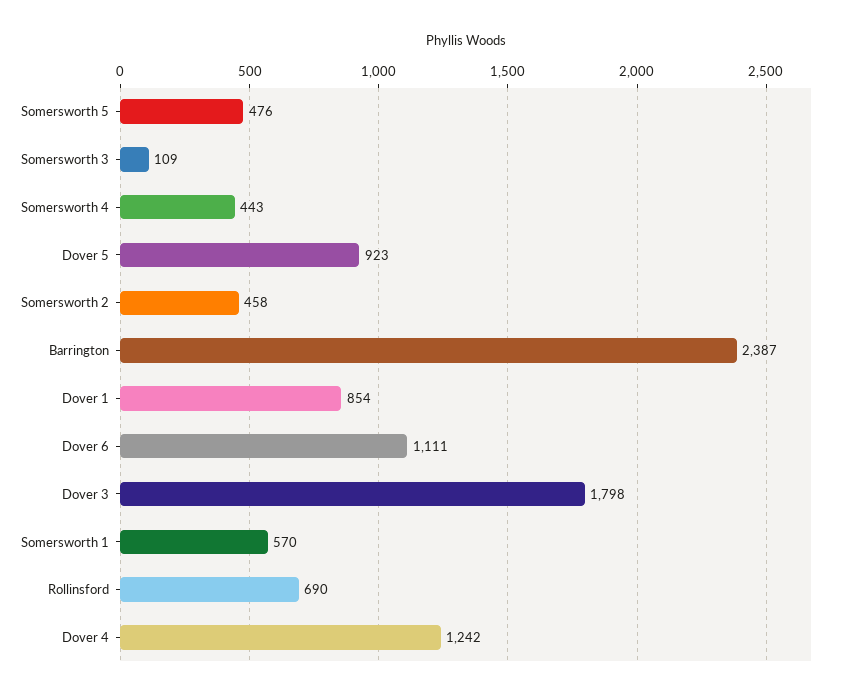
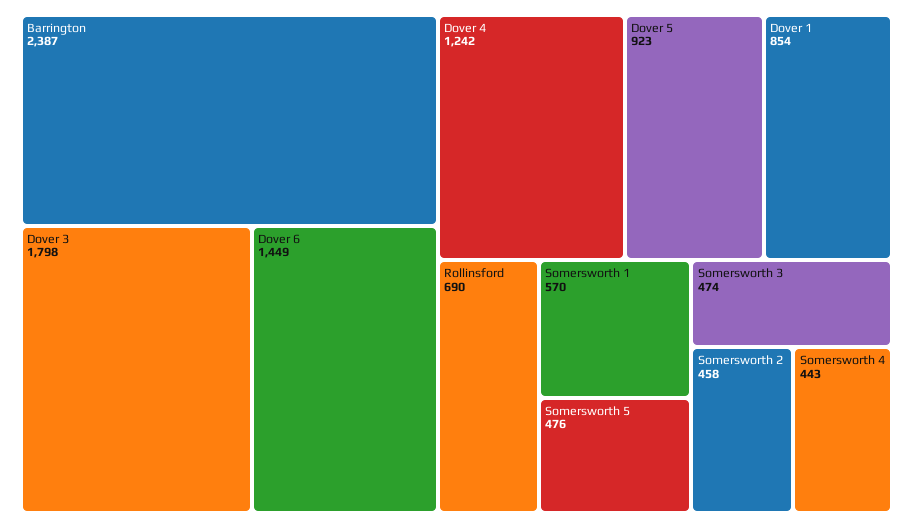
Somersworth 3: 109 -> 474
Dover 6: 1111 -> 1449

